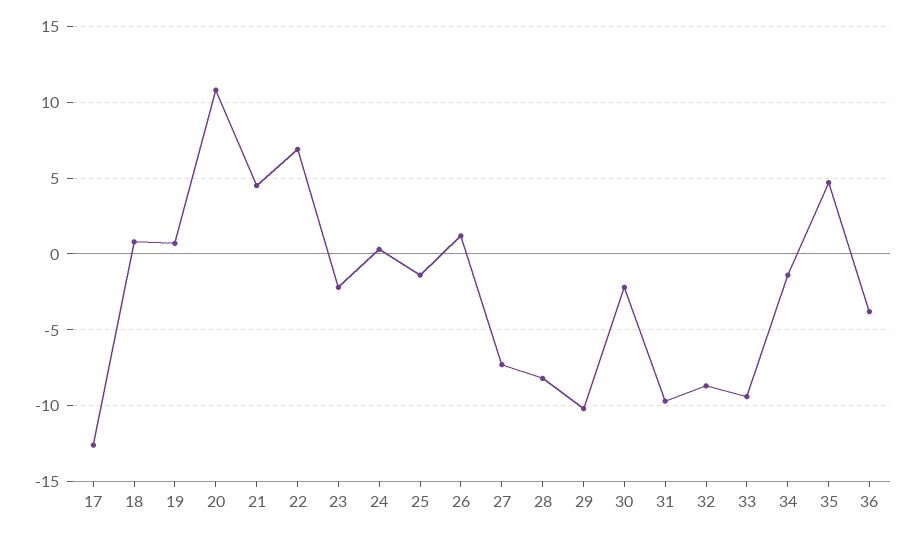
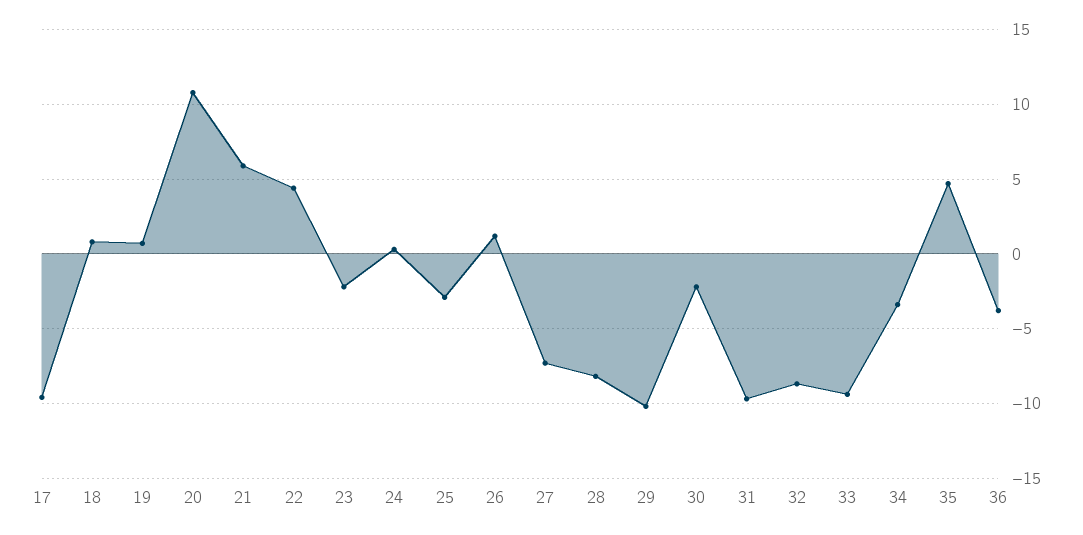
17: -12.5 -> -9.5
21: 4.5 -> 6
22: 7 -> 4.5
25: -1.5 -> -3
34: -1.5 -> -3.5

